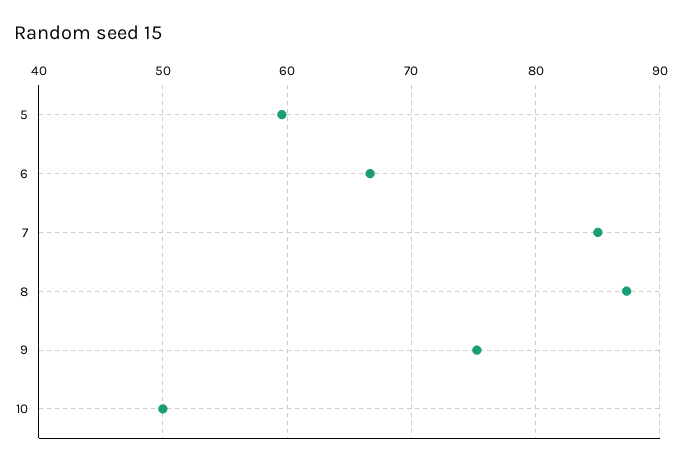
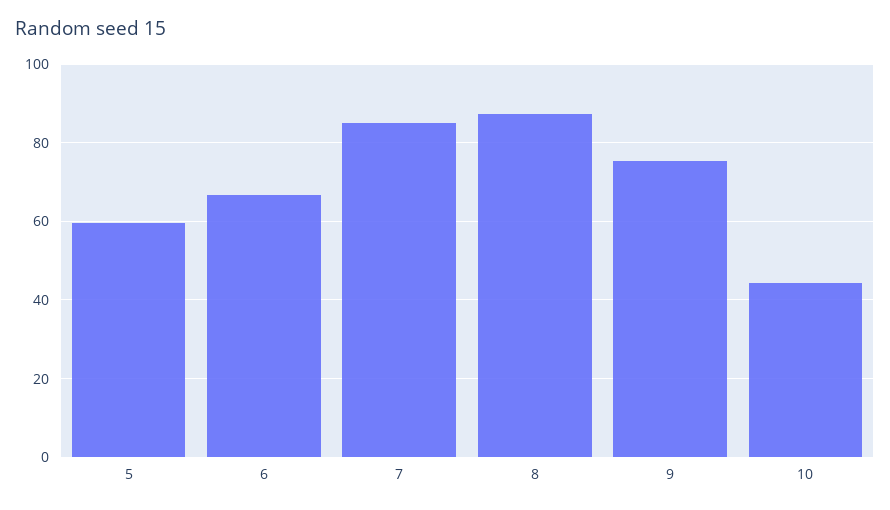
10: 50 -> 44

